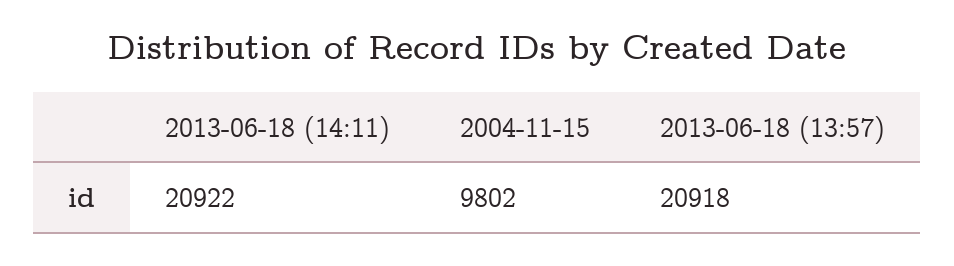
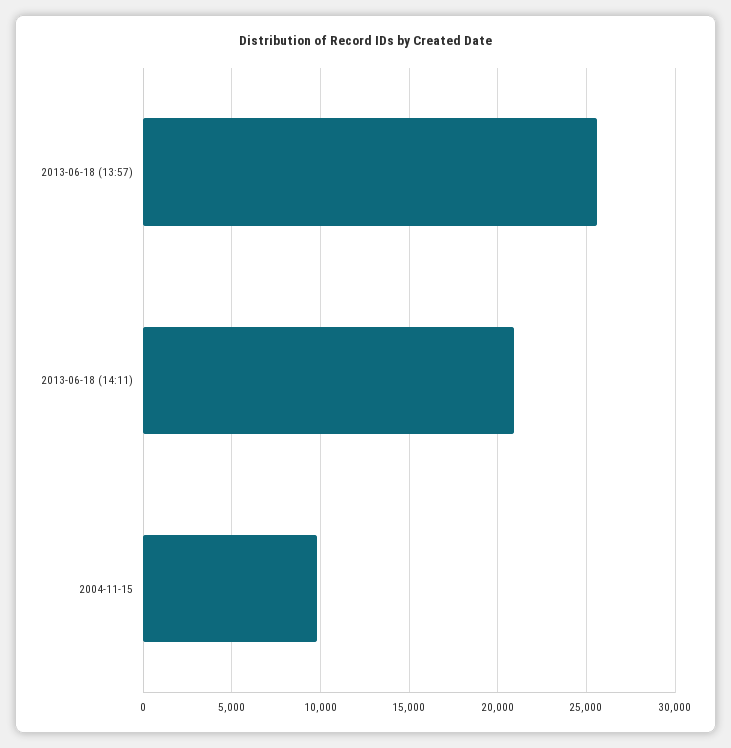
2013-06-18 (13:57): 20918 -> 25500

